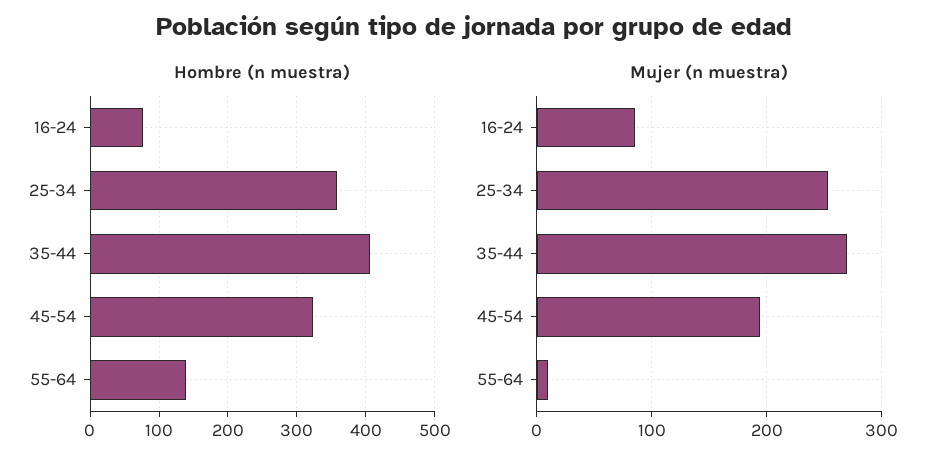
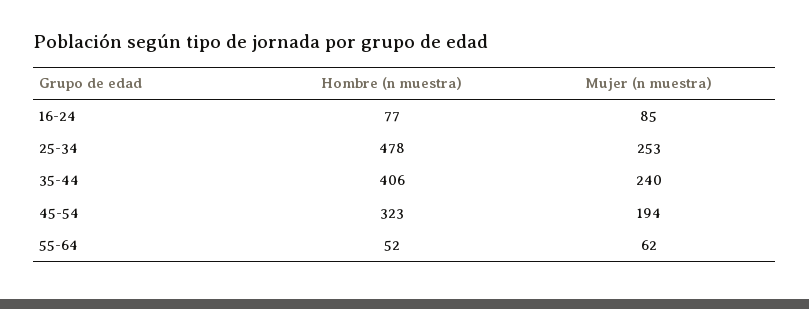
Hombre (n muestra), 25-34: 360 -> 478
Hombre (n muestra), 55-64: 140 -> 52
Mujer (n muestra), 35-44: 270 -> 240
Mujer (n muestra), 55-64: 10 -> 62

